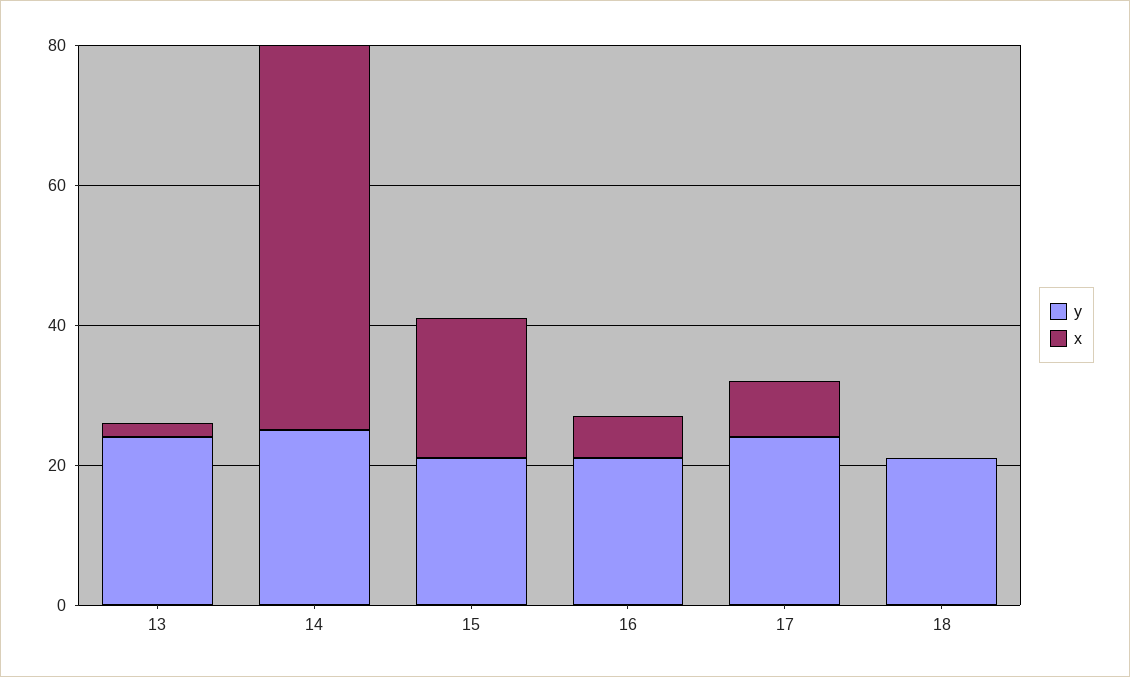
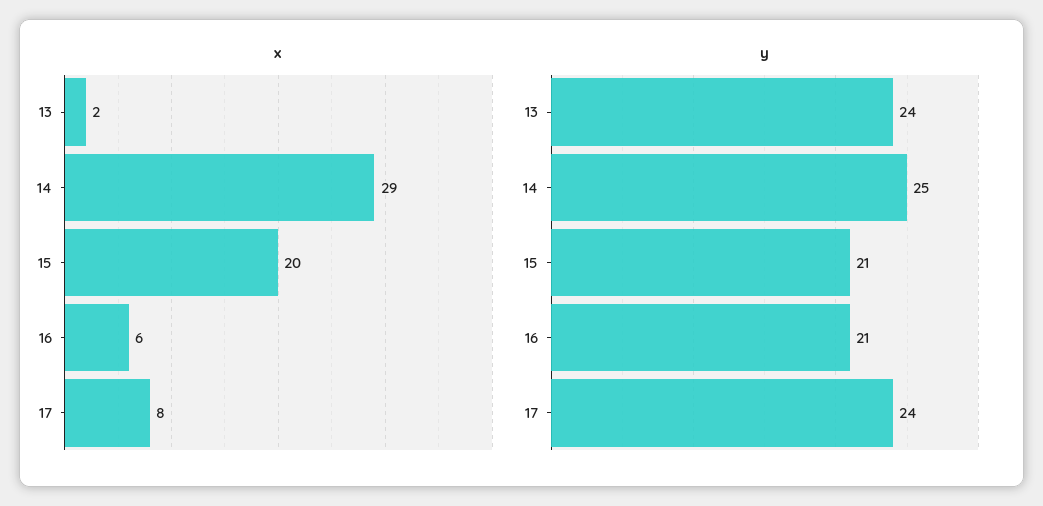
x, 14: 55 -> 29
y, 18: 20 -> none
x, 18: 0 -> none

